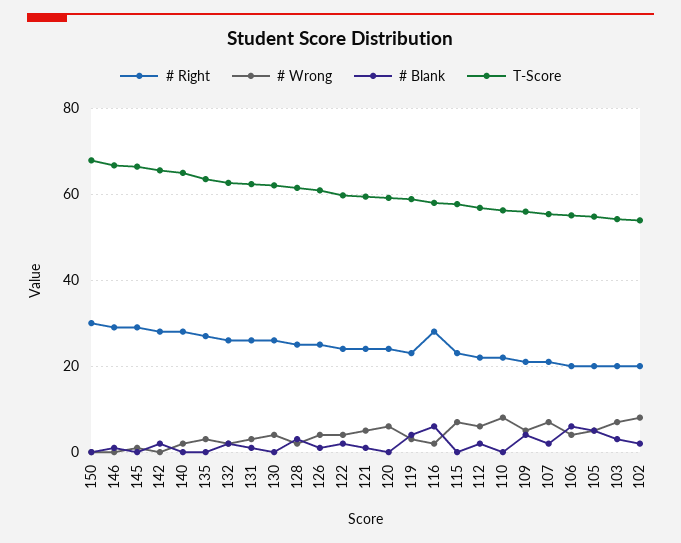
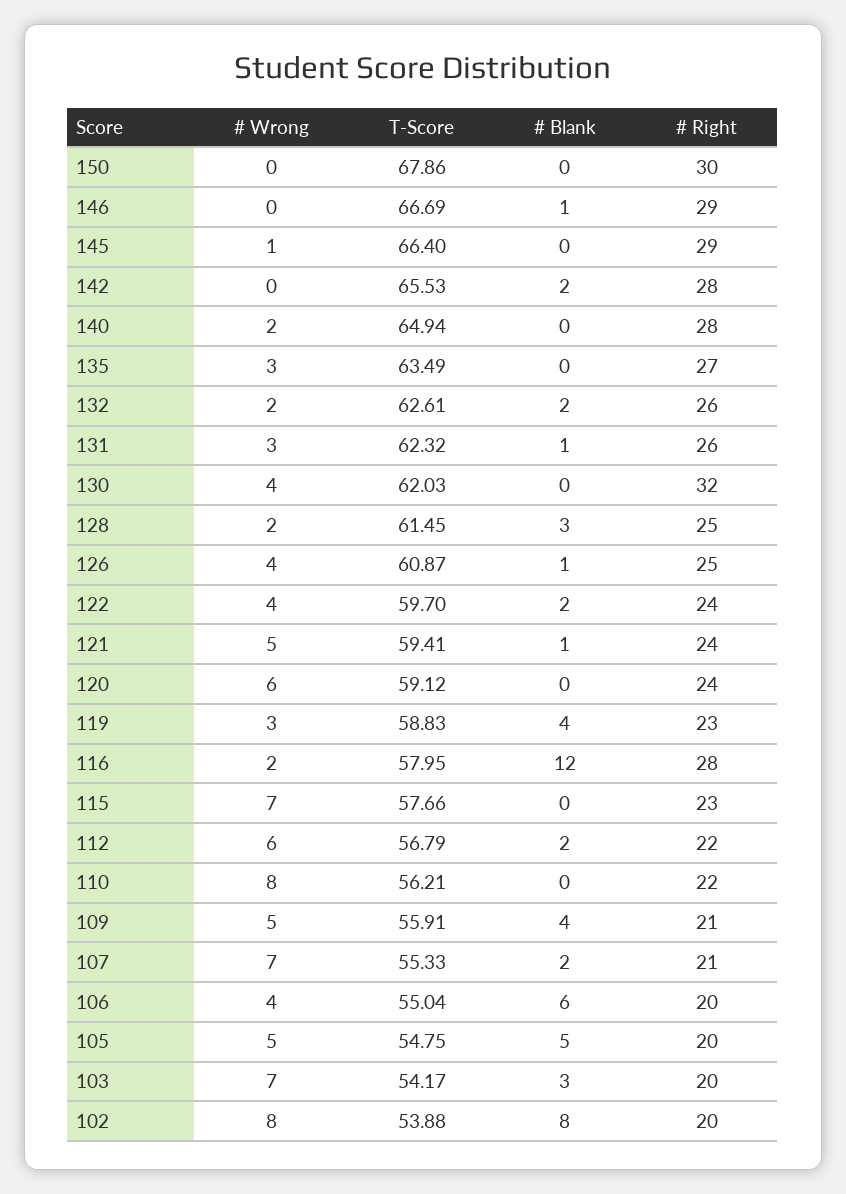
# Right, 130: 26 -> 32
# Blank, 116: 6 -> 12
# Blank, 102: 2 -> 8

